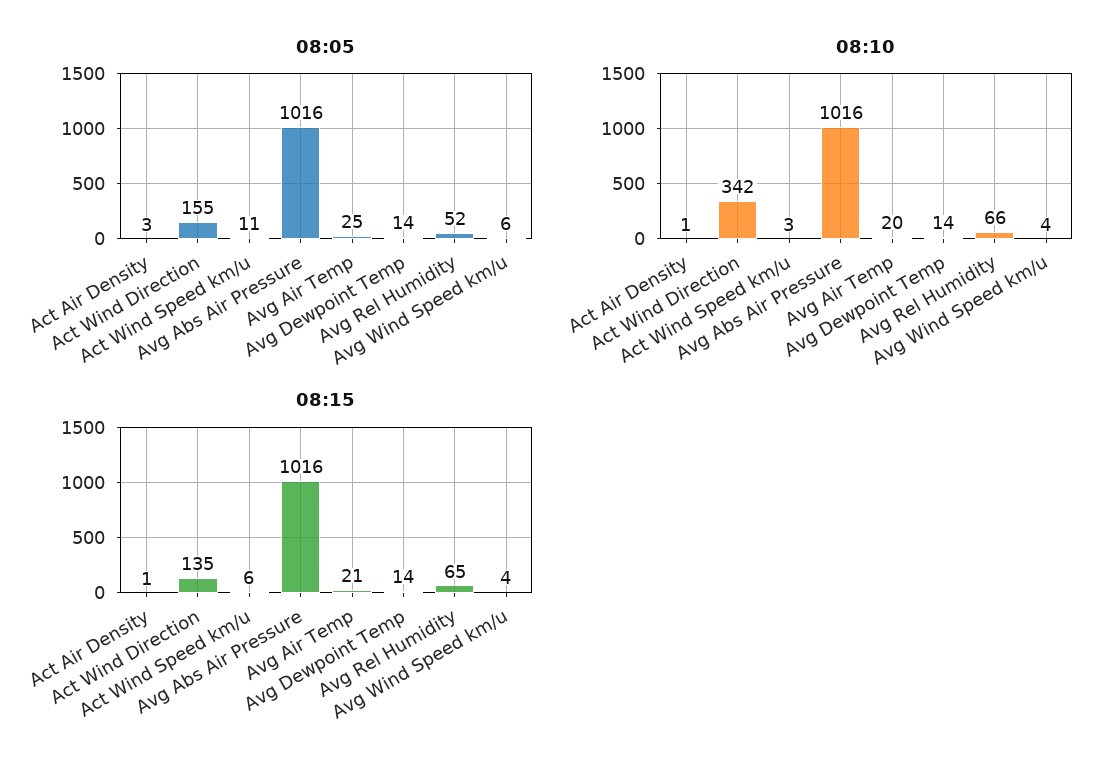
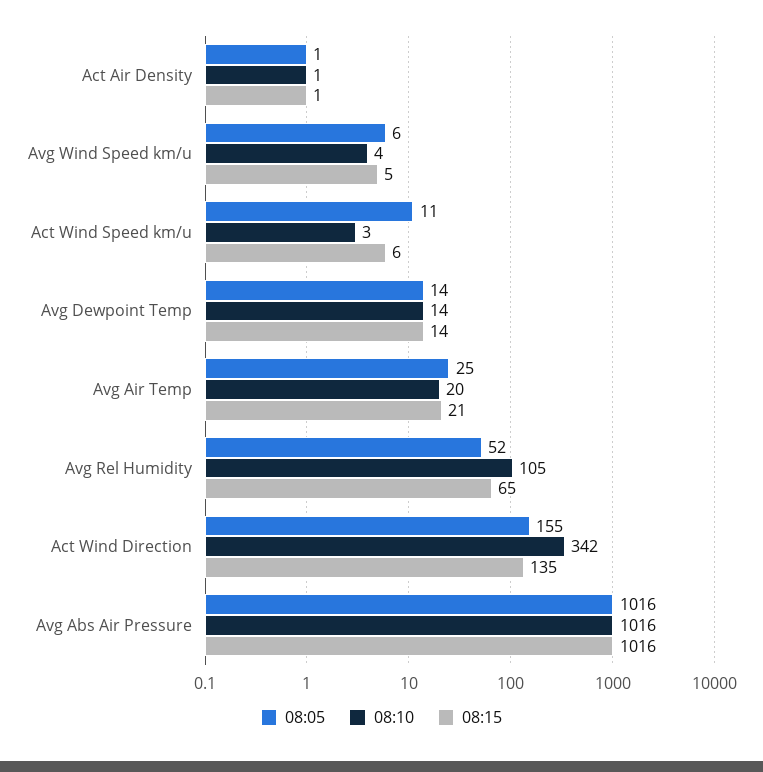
08:05, Act Air Density: 3 -> 1
08:10, Avg Rel Humidity: 66 -> 105
08:15, Avg Wind Speed km/u: 4 -> 5

